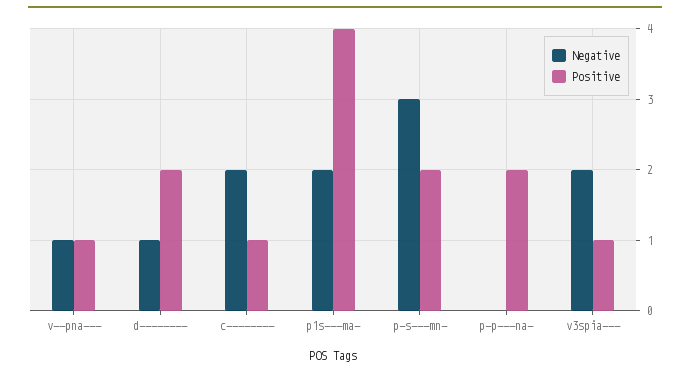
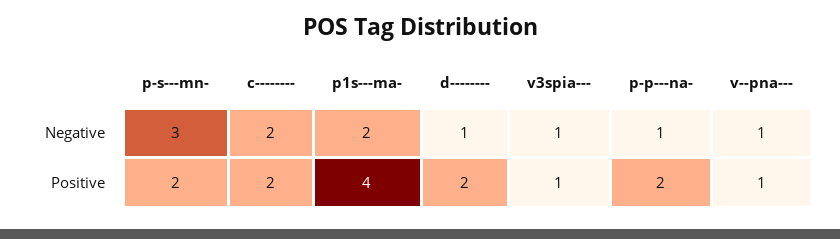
Positive, c--------: 1 -> 2
Negative, p-p---na-: 0 -> 1
Negative, v3spia---: 2 -> 1

